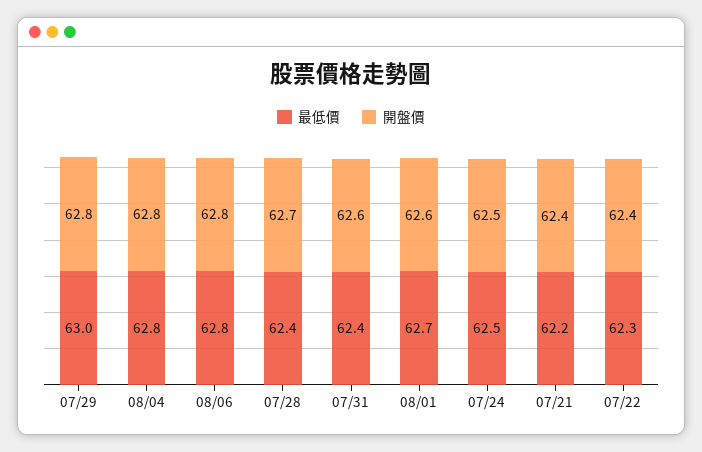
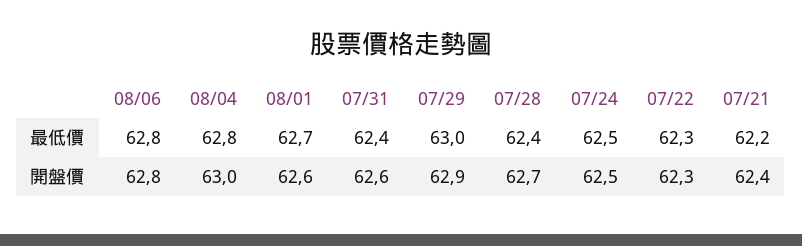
開盤價, 07/29: 62.8 -> 62.9
開盤價, 08/04: 62.8 -> 63
開盤價, 07/22: 62.4 -> 62.3

